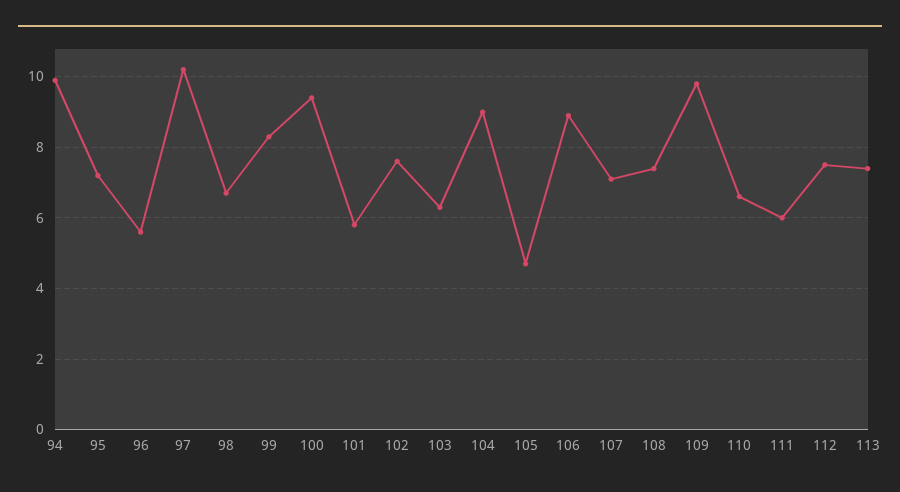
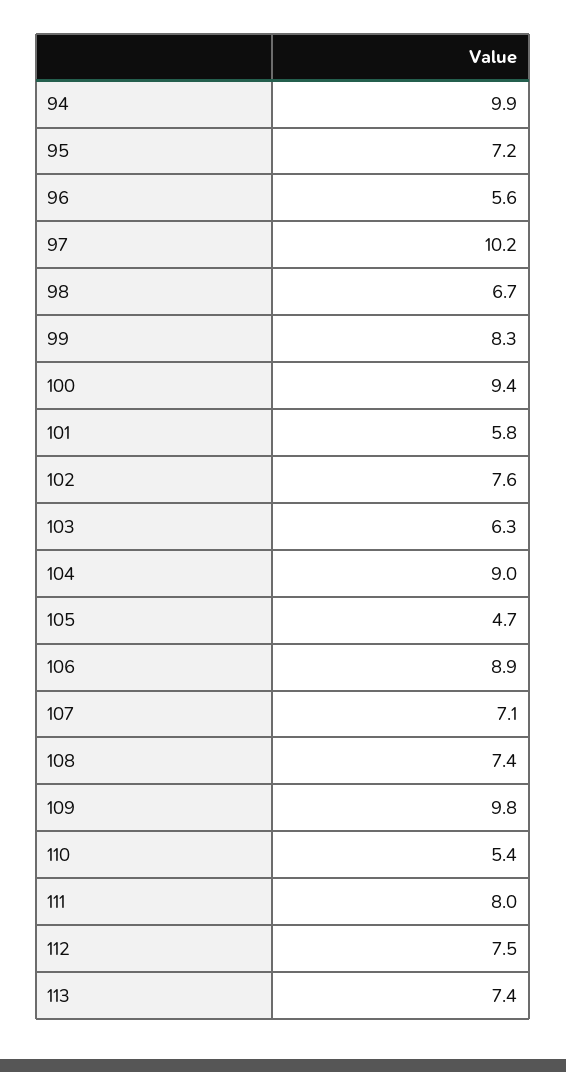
110: 6.5 -> 5.4
111: 6 -> 8

